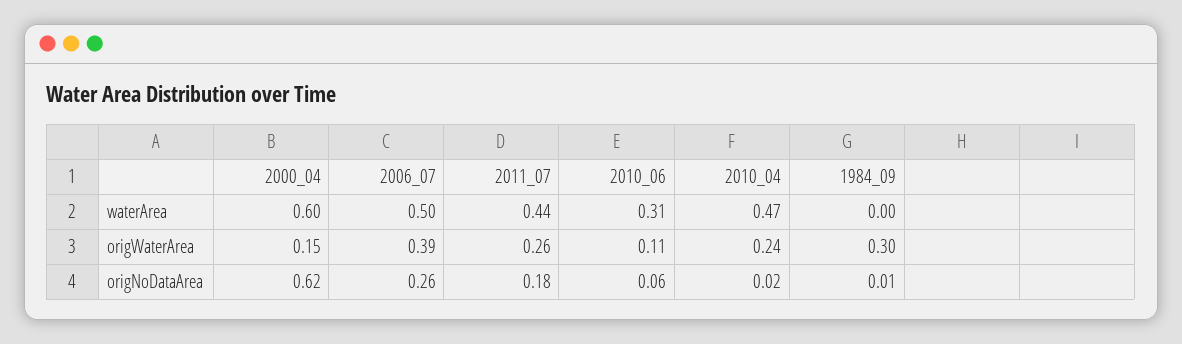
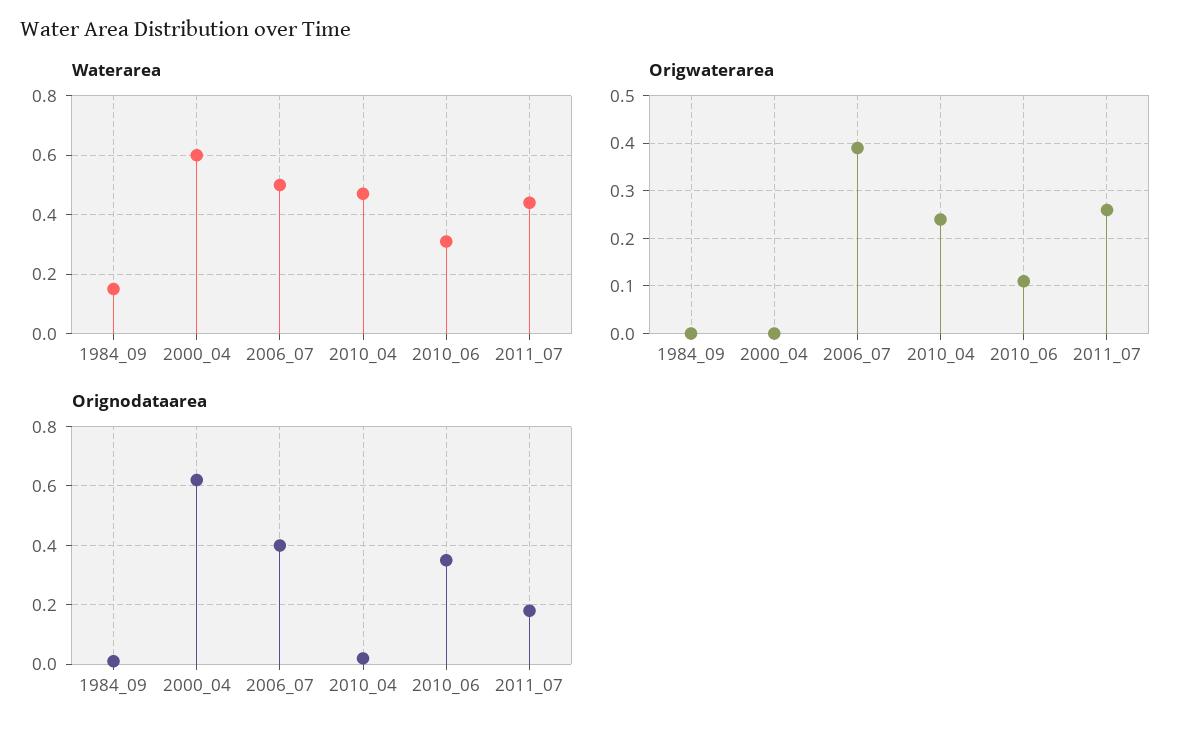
waterArea, 1984_09: 0 -> 0.15
origWaterArea, 2000_04: 0.15 -> 0
origWaterArea, 1984_09: 0.3 -> 0
origNoDataArea, 2006_07: 0.26 -> 0.4
origNoDataArea, 2010_06: 0.06 -> 0.35

